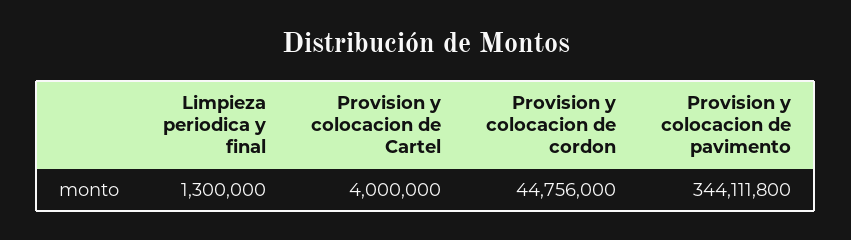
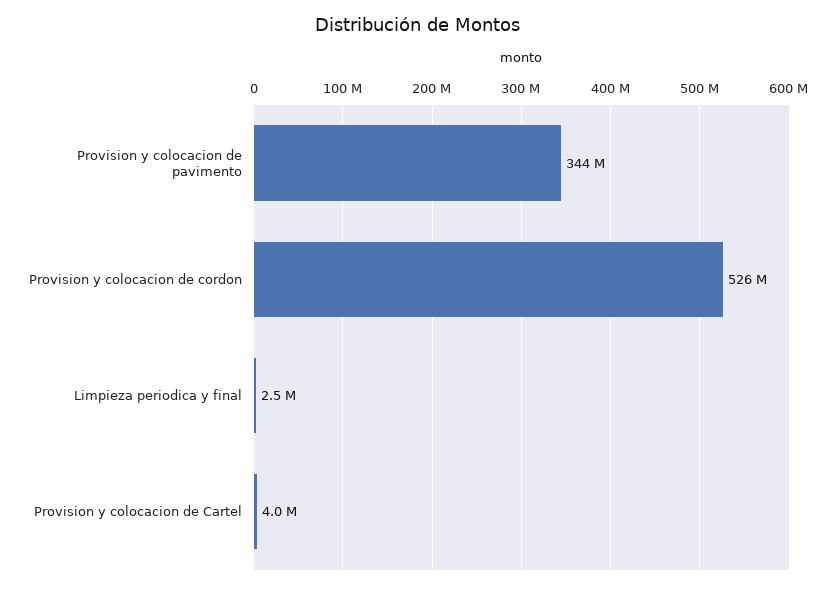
Limpieza periodica y final: 1300000 -> 2500000
Provision y colocacion de cordon: 44756000 -> 526000000

